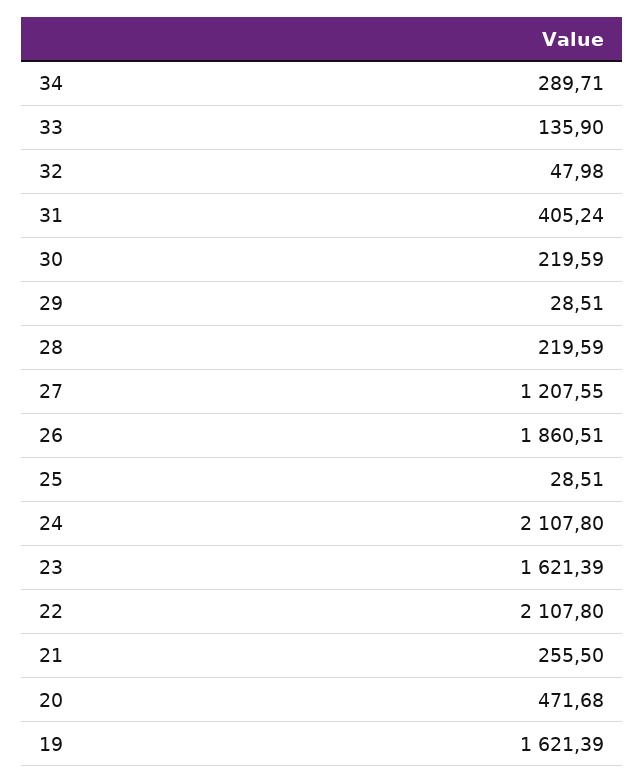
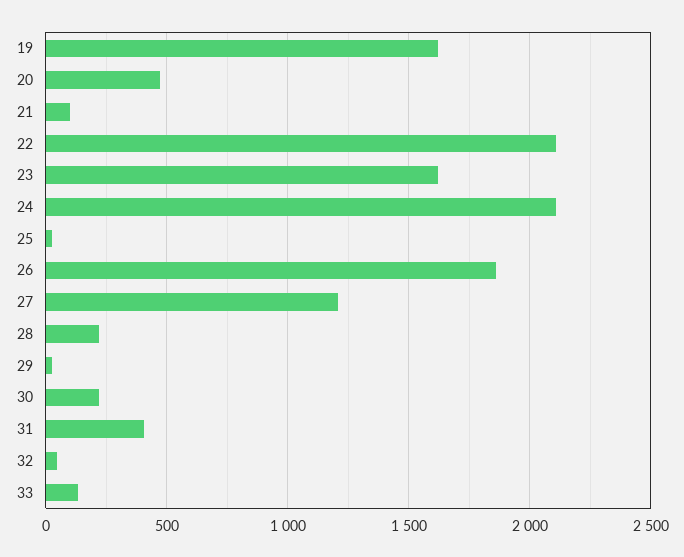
34: 289.71 -> none
21: 255.5 -> 100

